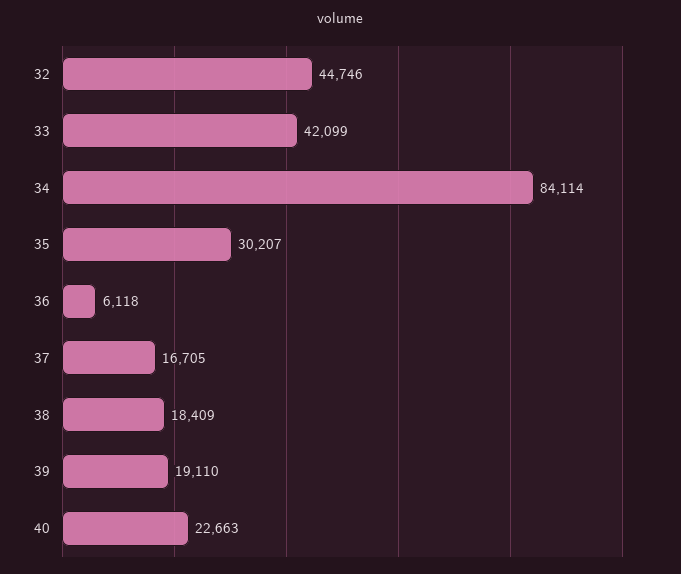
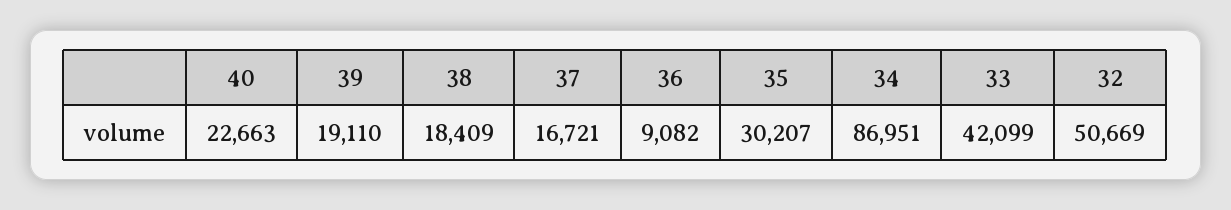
32: 44746 -> 50669
34: 84114 -> 86951
36: 6118 -> 9082
37: 16705 -> 16721

